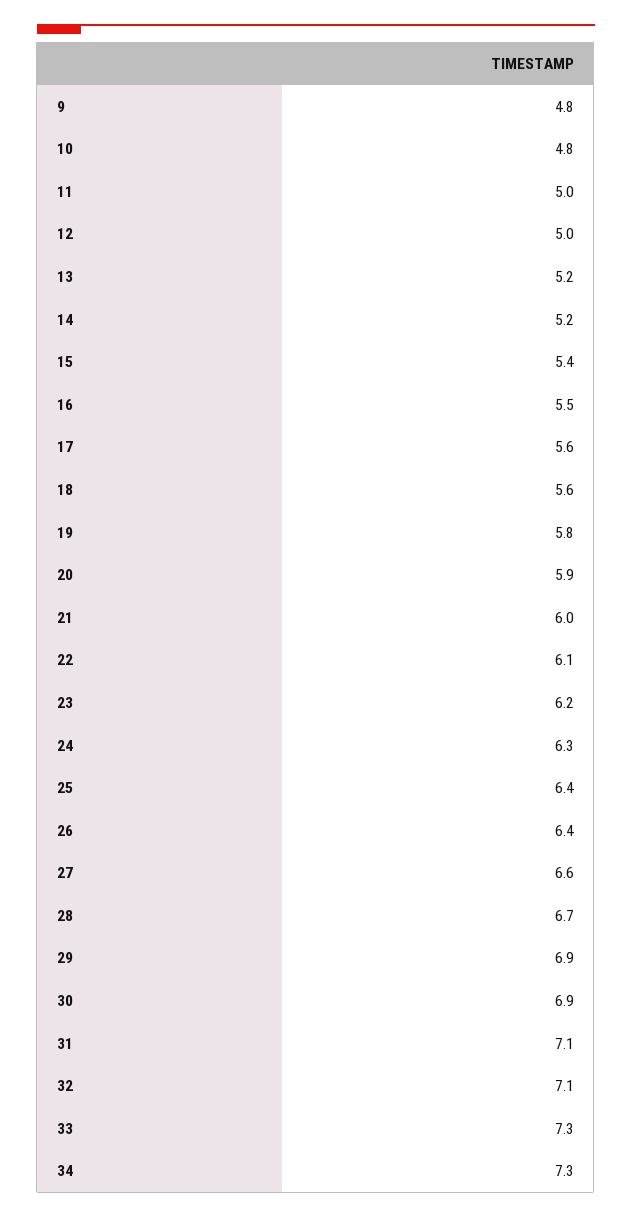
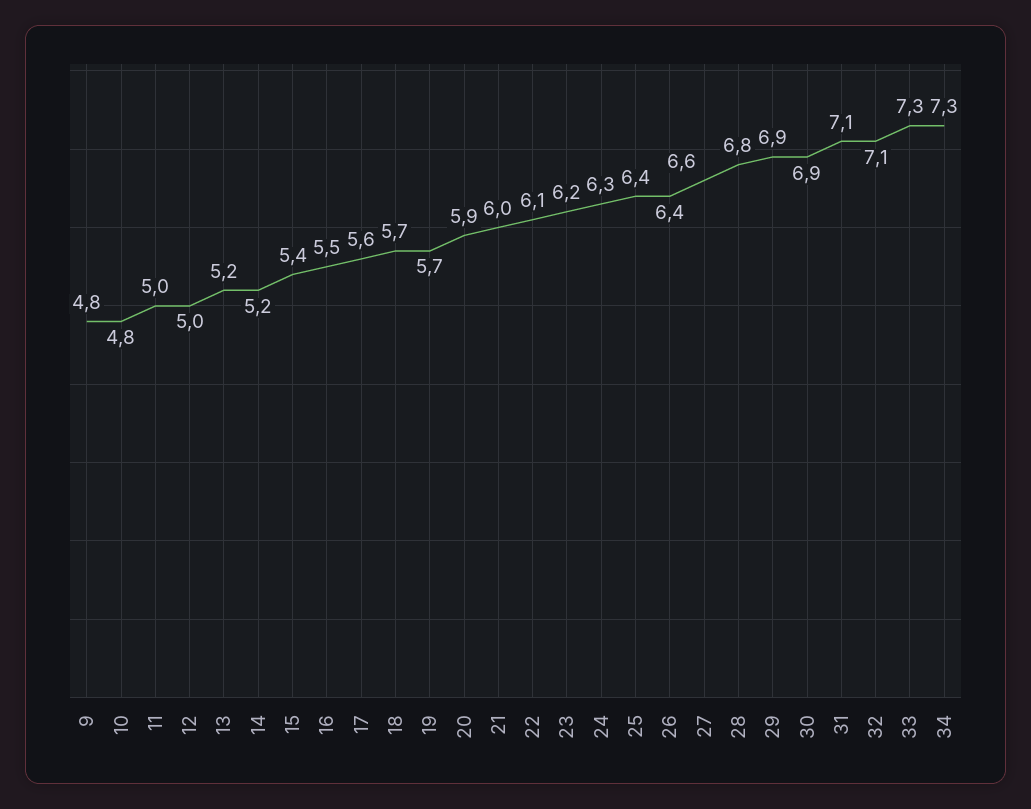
18: 5.6 -> 5.7
19: 5.8 -> 5.7
28: 6.7 -> 6.8

